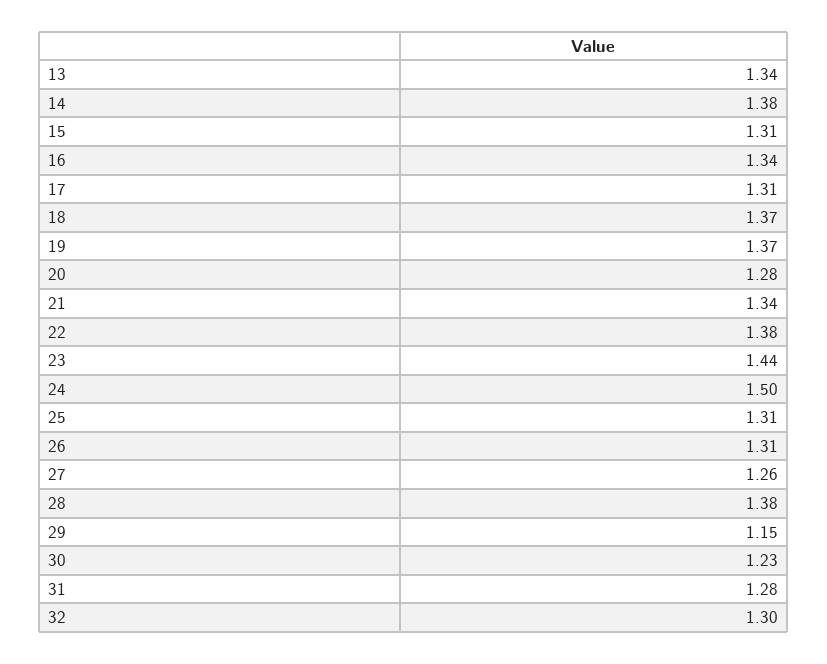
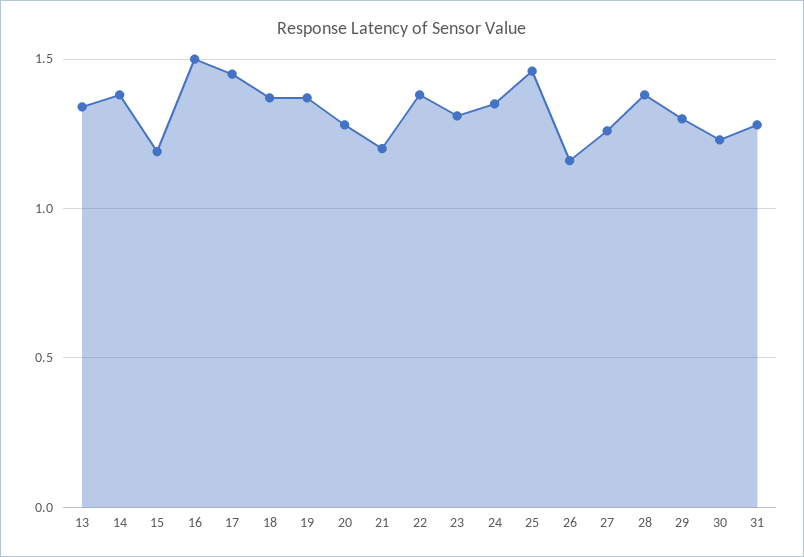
15: 1.31 -> 1.2
16: 1.34 -> 1.5
17: 1.31 -> 1.45
21: 1.34 -> 1.2
23: 1.44 -> 1.3
24: 1.5 -> 1.35
25: 1.31 -> 1.45
26: 1.31 -> 1.15
29: 1.15 -> 1.3
32: 1.3 -> none

